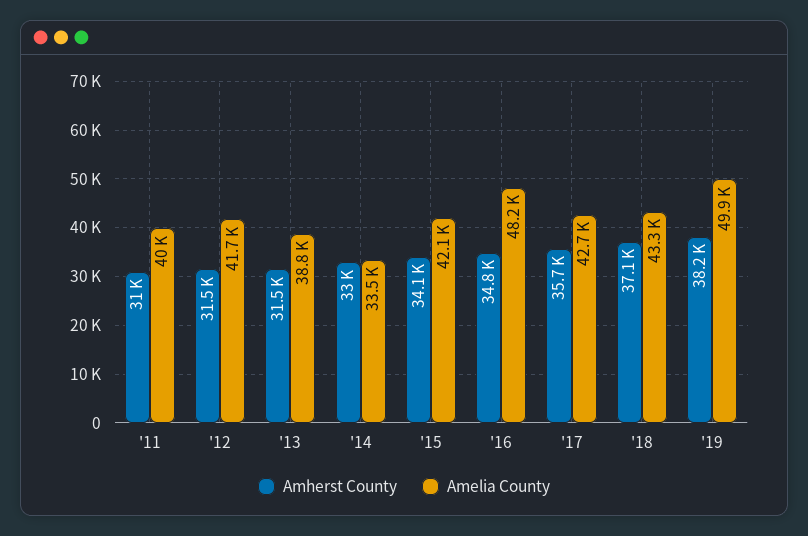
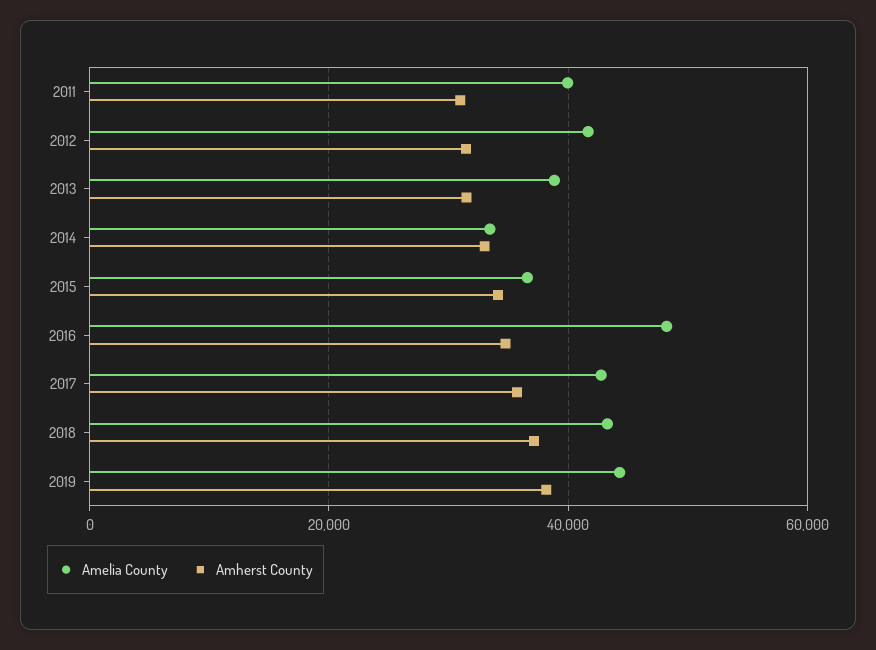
Amelia County, '15: 42100 -> 36000
Amelia County, '19: 49900 -> 44000

